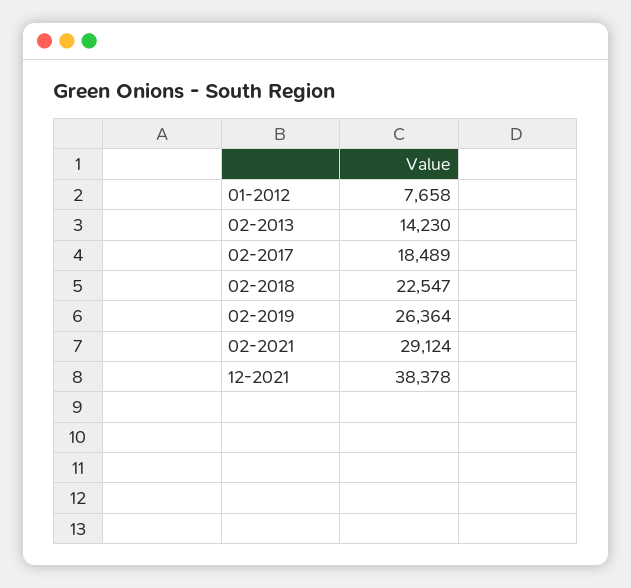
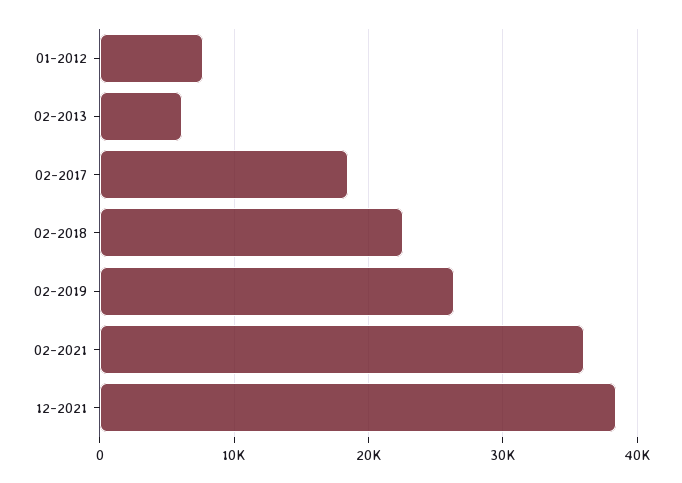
02-2013: 14230 -> 6000
02-2021: 29124 -> 36000

